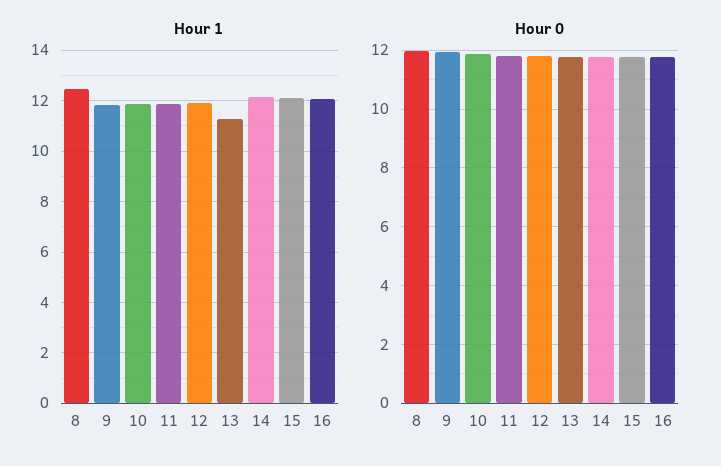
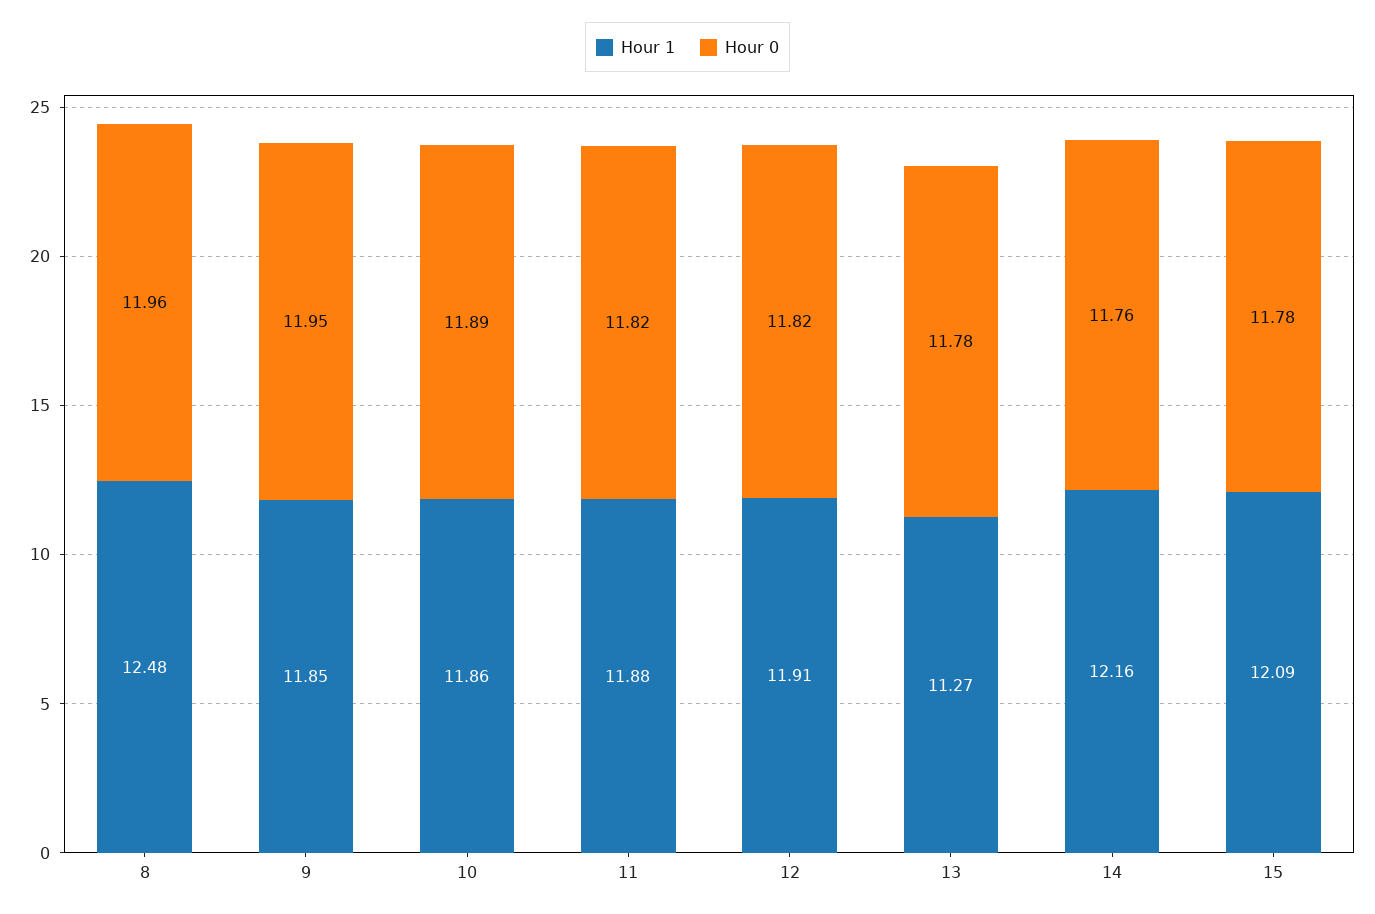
Hour 1, 16: 12 -> none
Hour 0, 16: 11.75 -> none

